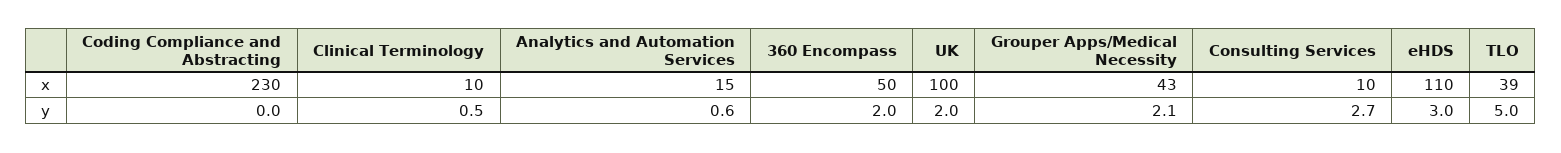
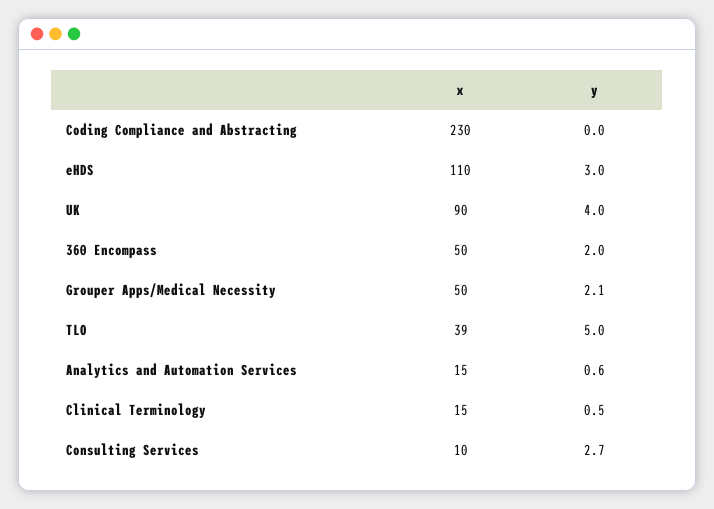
Clinical Terminology, x: 10 -> 15
UK, x: 100 -> 90
Grouper Apps/Medical Necessity, x: 43 -> 50
UK, y: 2 -> 4

